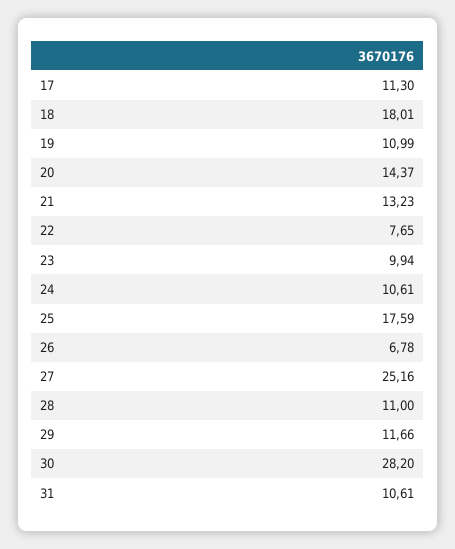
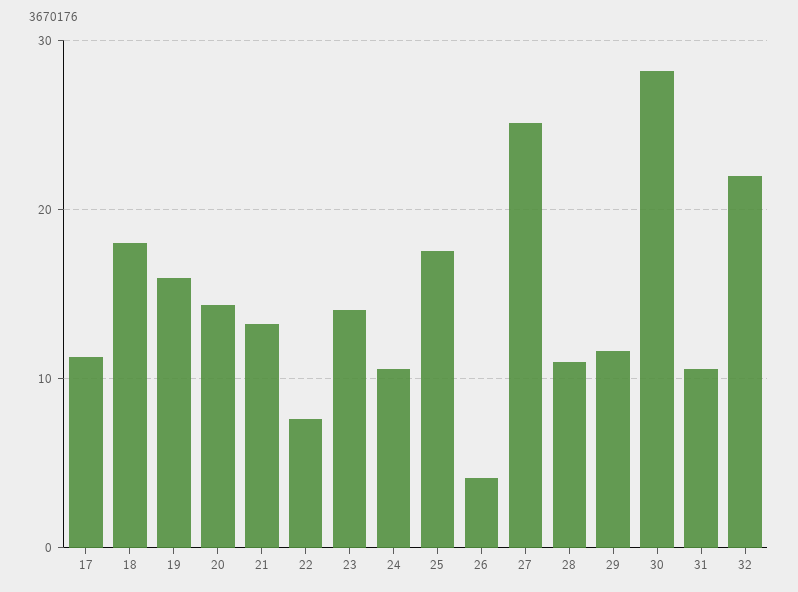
19: 10.99 -> 16
23: 9.94 -> 14
26: 6.78 -> 4
32: none -> 22

